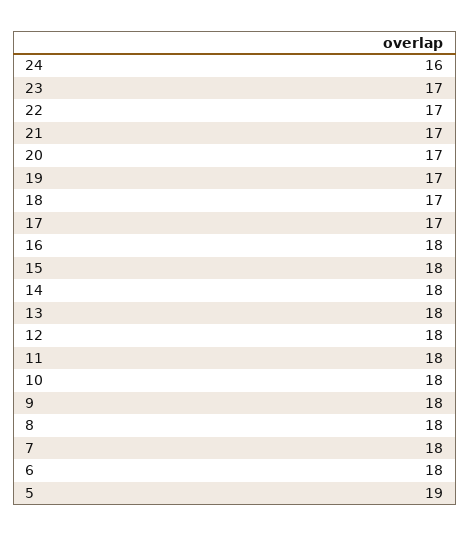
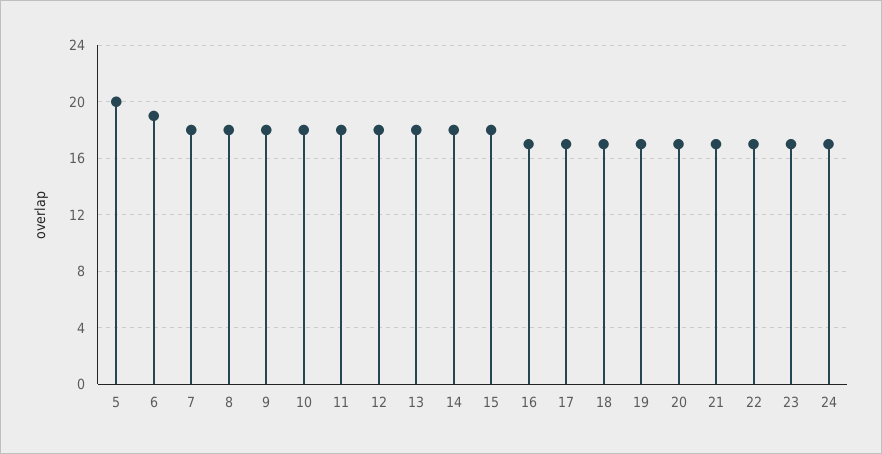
24: 16 -> 17
16: 18 -> 17
6: 18 -> 19
5: 19 -> 20

